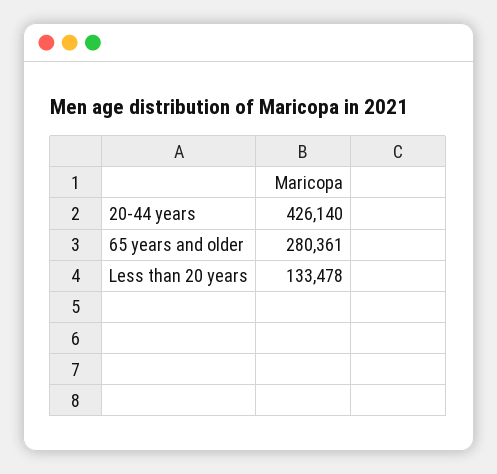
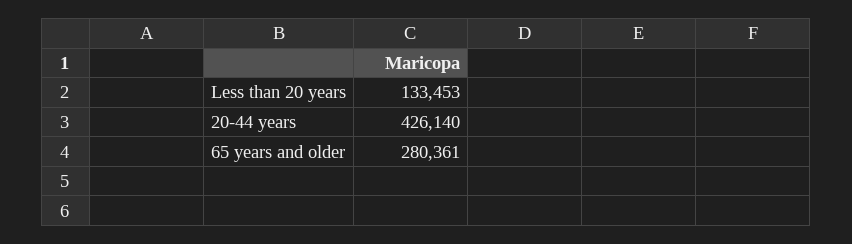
Less than 20 years: 133478 -> 133453

